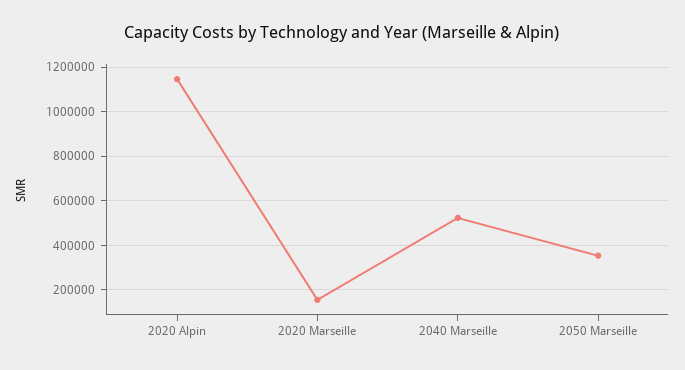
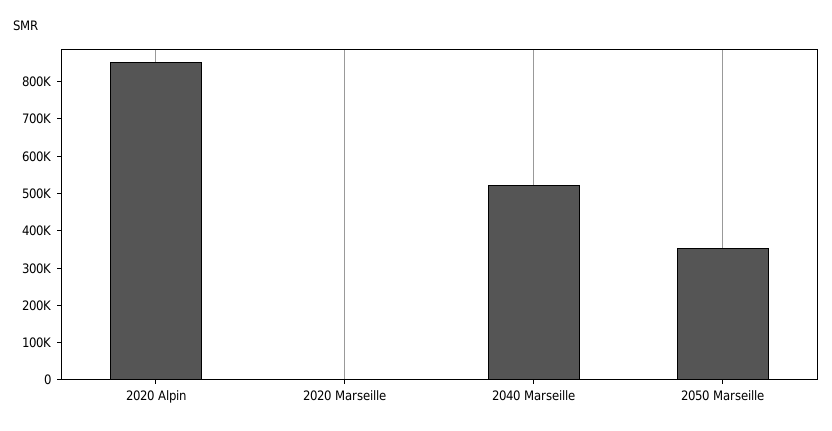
2020 Alpin: 1150000 -> 850000
2020 Marseille: 150000 -> 0

